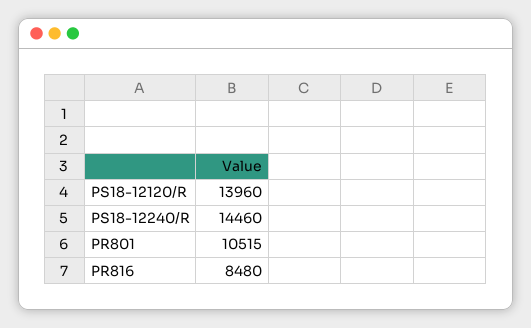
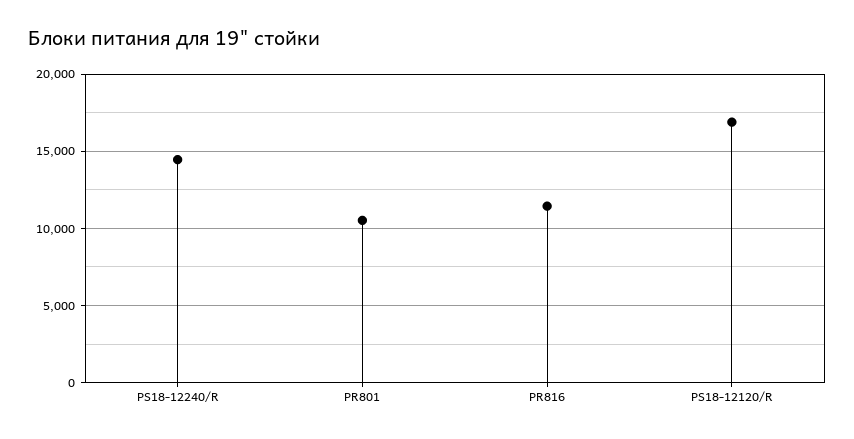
PS18-12120/R: 13960 -> 17000
PR816: 8480 -> 11500

